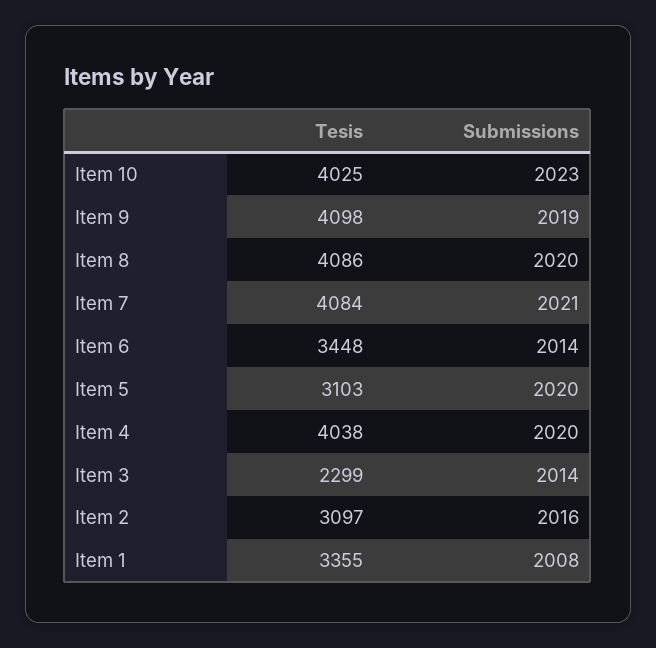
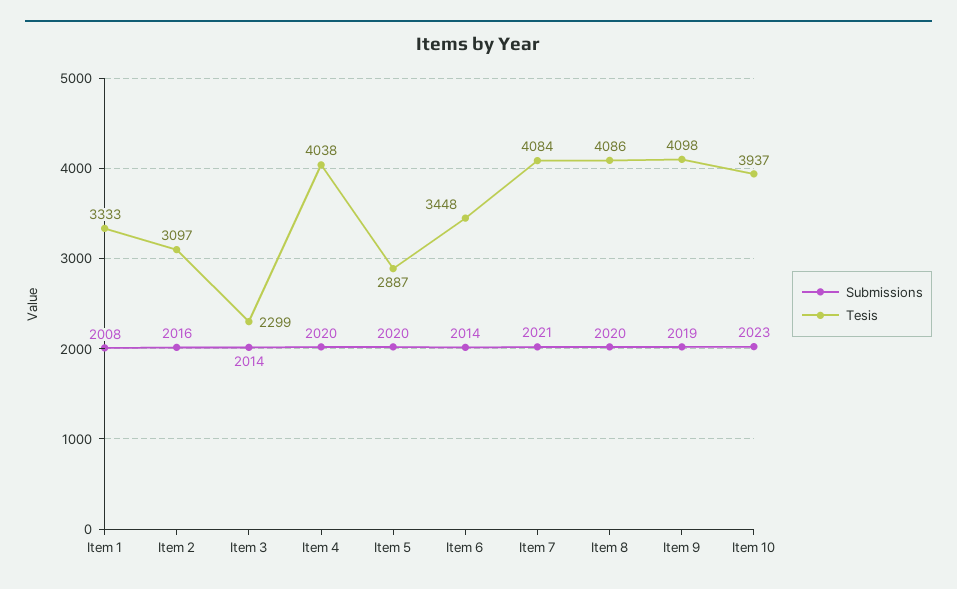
Tesis, Item 10: 4025 -> 3937
Tesis, Item 5: 3103 -> 2887
Tesis, Item 1: 3355 -> 3333

